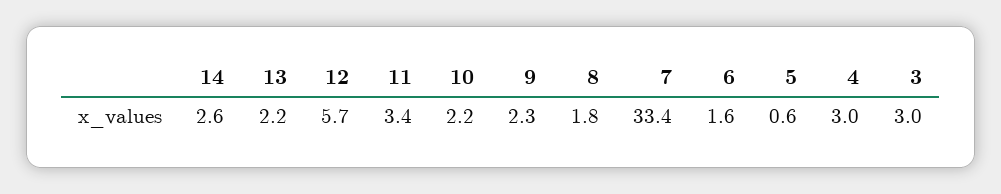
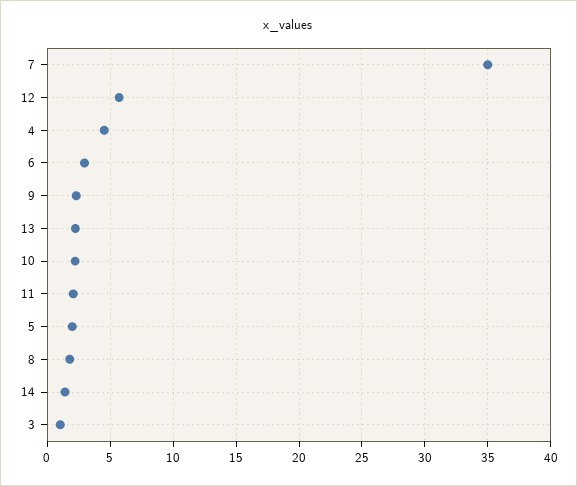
14: 2.6 -> 1.5
11: 3.4 -> 2
7: 33.4 -> 35
6: 1.6 -> 3
5: 0.6 -> 2
4: 3 -> 4.5
3: 3 -> 1

